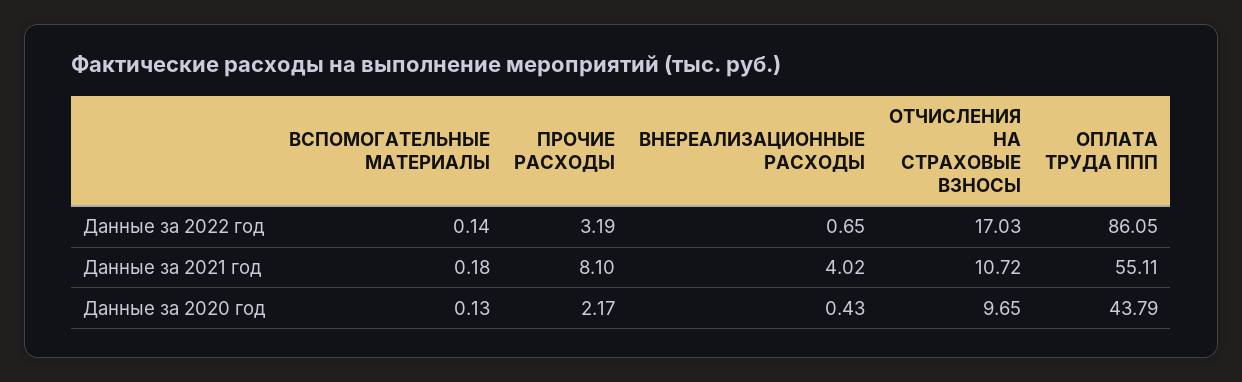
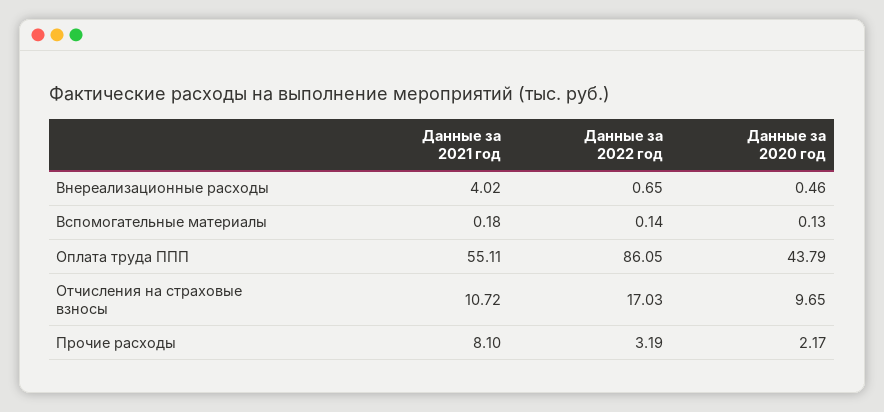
ВНЕРЕАЛИЗАЦИОННЫЕ РАСХОДЫ, Данные за 2020 год: 0.43 -> 0.46

